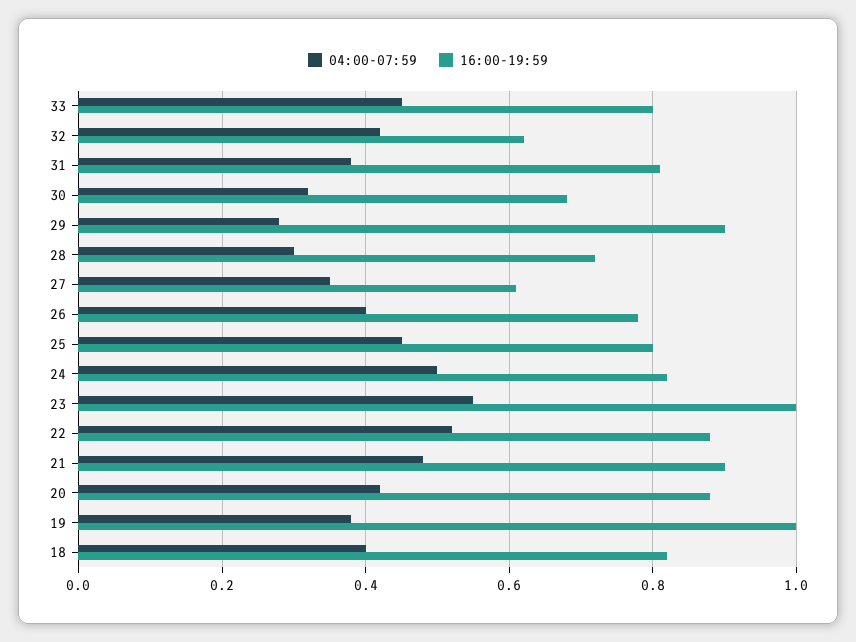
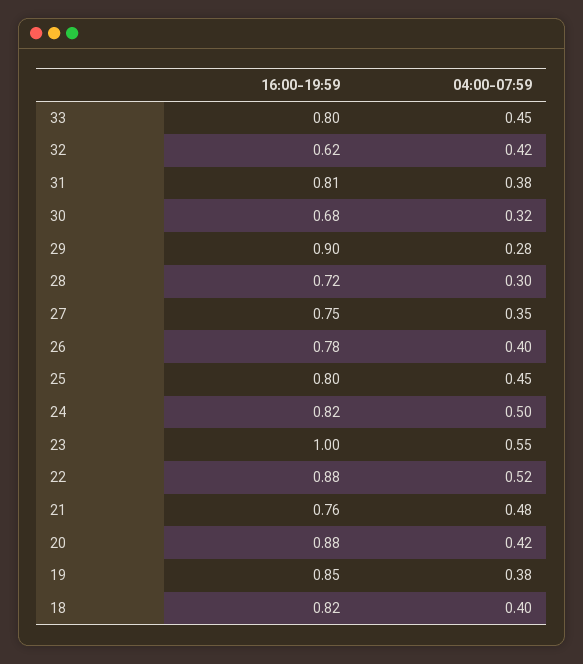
16:00-19:59, 27: 0.6 -> 0.75
16:00-19:59, 21: 0.9 -> 0.76
16:00-19:59, 19: 1 -> 0.85

